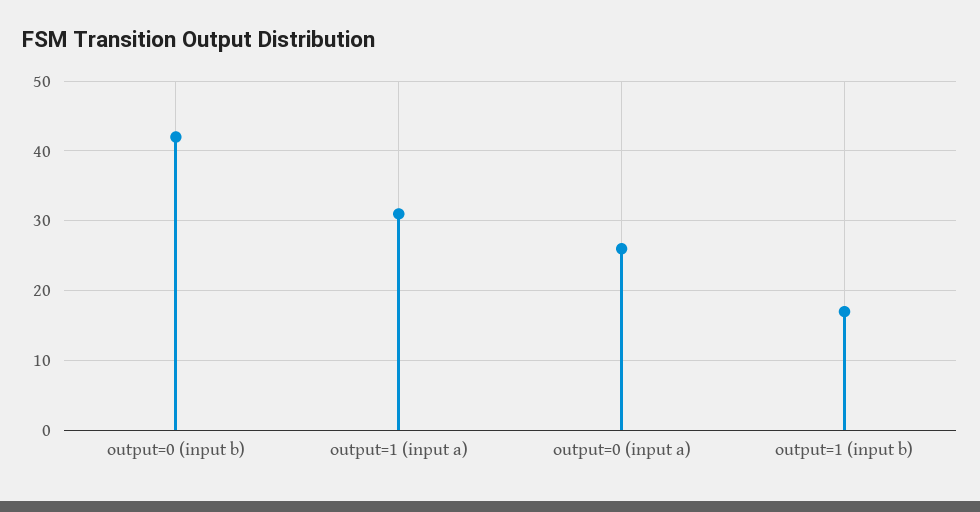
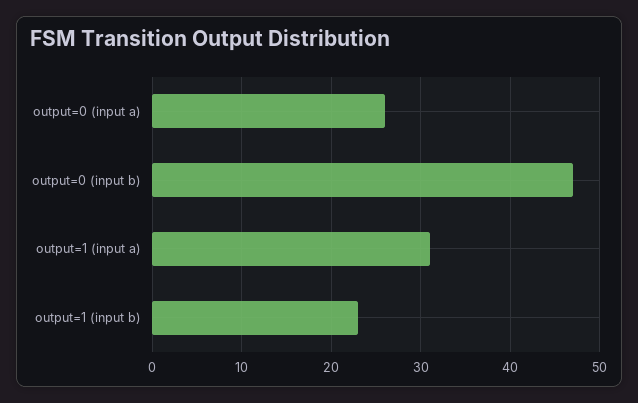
output=0 (input b): 42 -> 47
output=1 (input b): 17 -> 23

